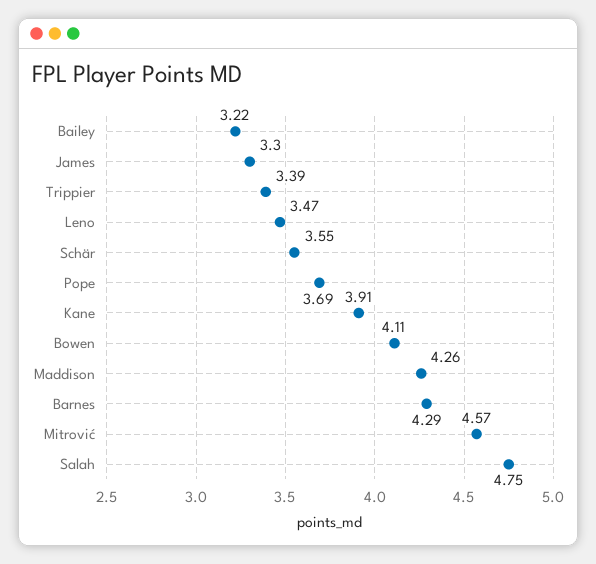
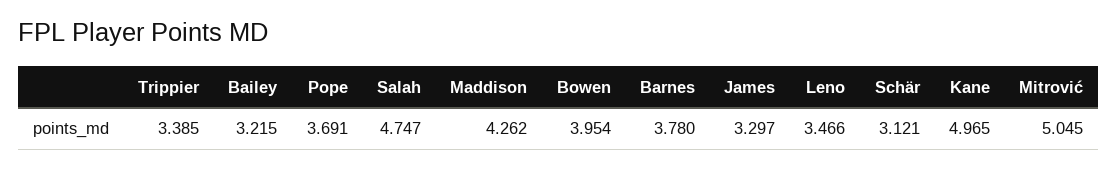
Schär: 3.55 -> 3.121
Kane: 3.91 -> 4.965
Bowen: 4.11 -> 3.954
Barnes: 4.29 -> 3.78
Mitrović: 4.57 -> 5.045

